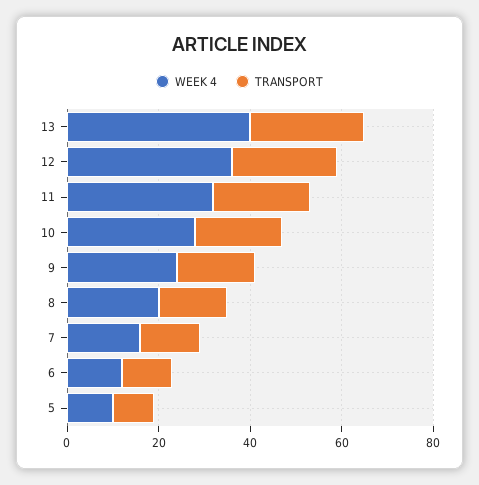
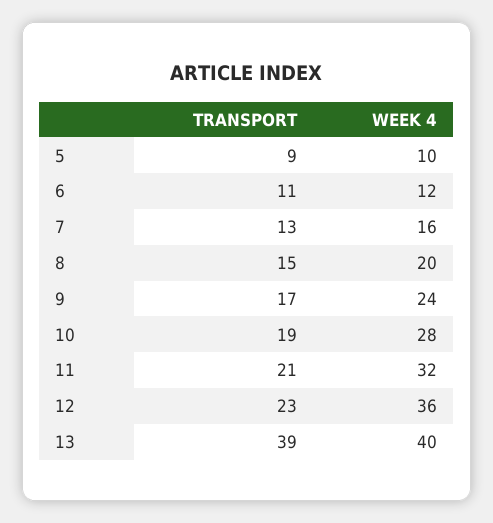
TRANSPORT, 13: 25 -> 39

